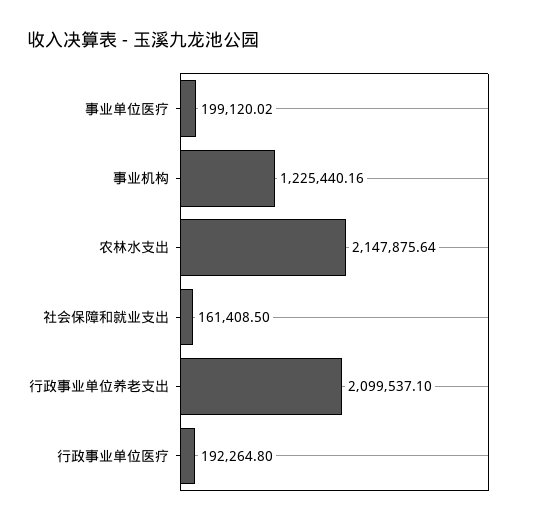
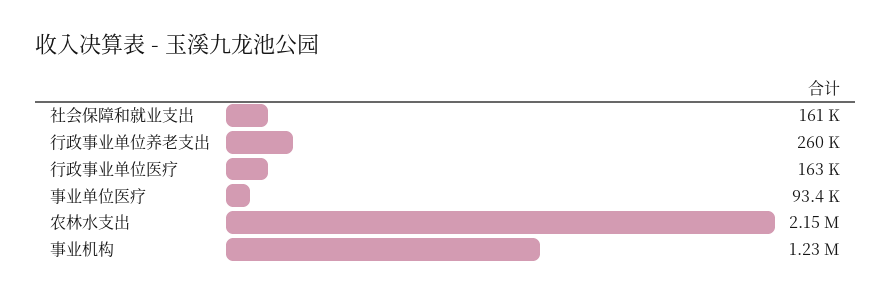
事业单位医疗: 199120.02 -> 93400
行政事业单位养老支出: 2099537.1 -> 260000
行政事业单位医疗: 192264.8 -> 163000

